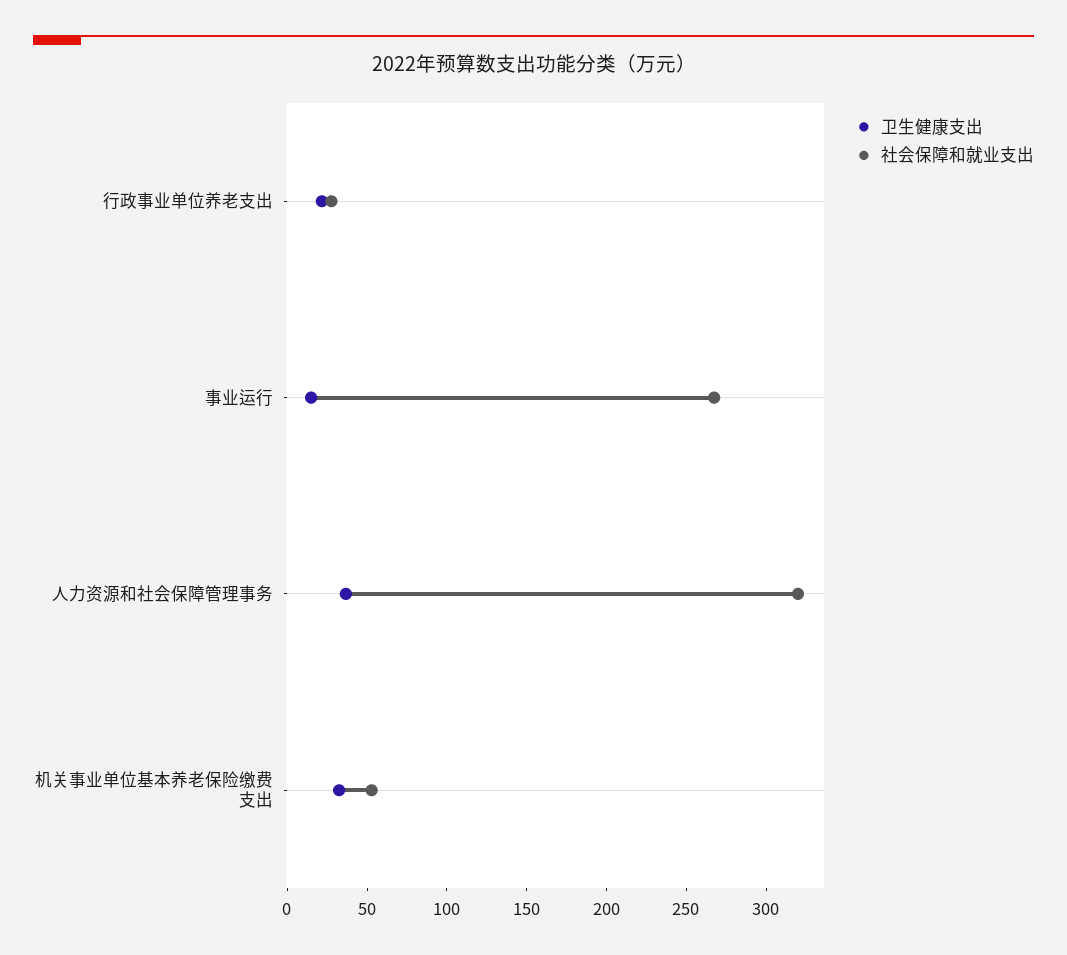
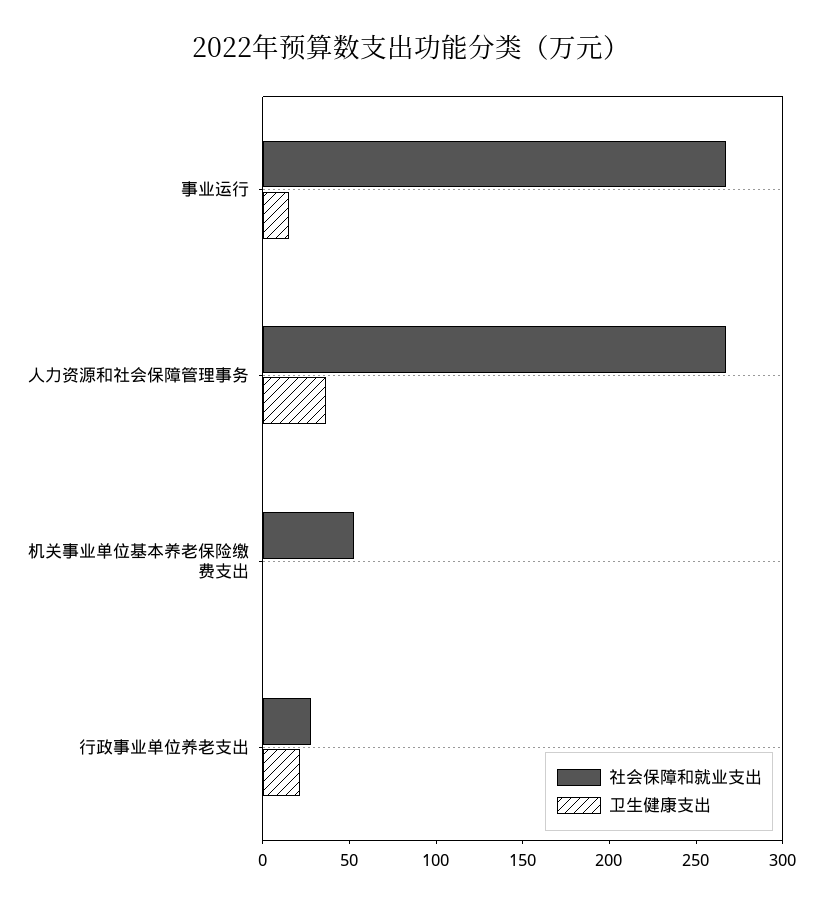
社会保障和就业支出, 人力资源和社会保障管理事务: 320 -> 270
卫生健康支出, 机关事业单位基本养老保险缴费支出: 30 -> 0

